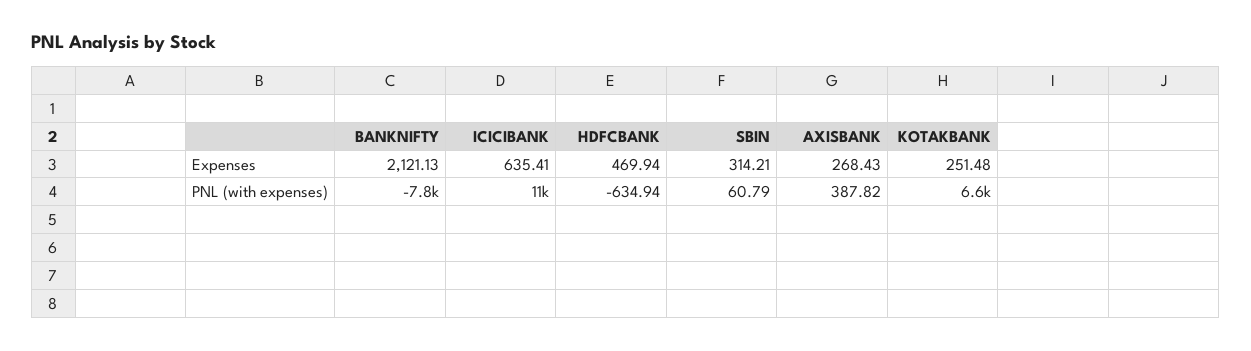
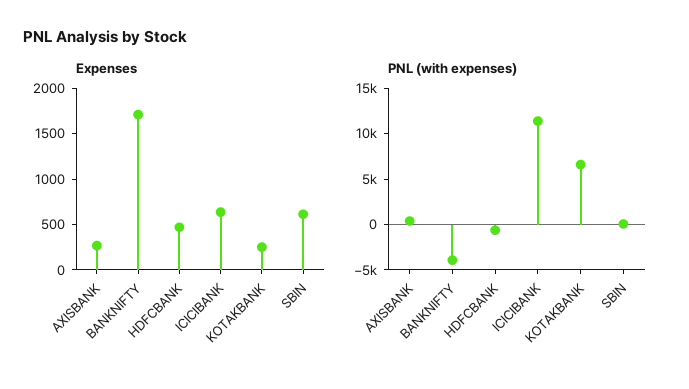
Expenses, BANKNIFTY: 2121.13 -> 1700
Expenses, SBIN: 314.21 -> 600
PNL (with expenses), BANKNIFTY: -7800 -> -4000

